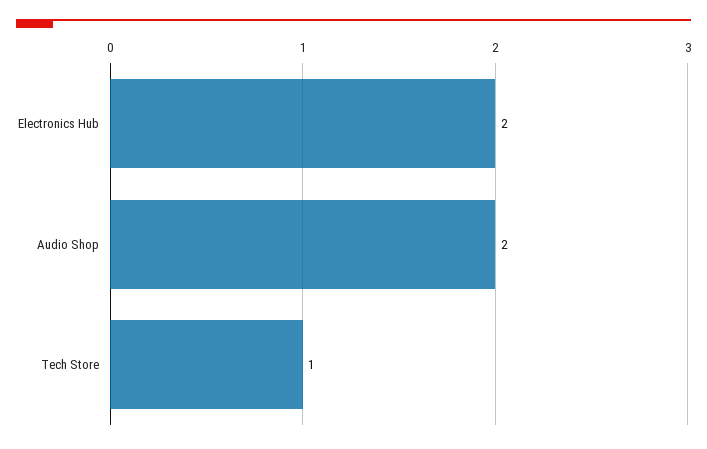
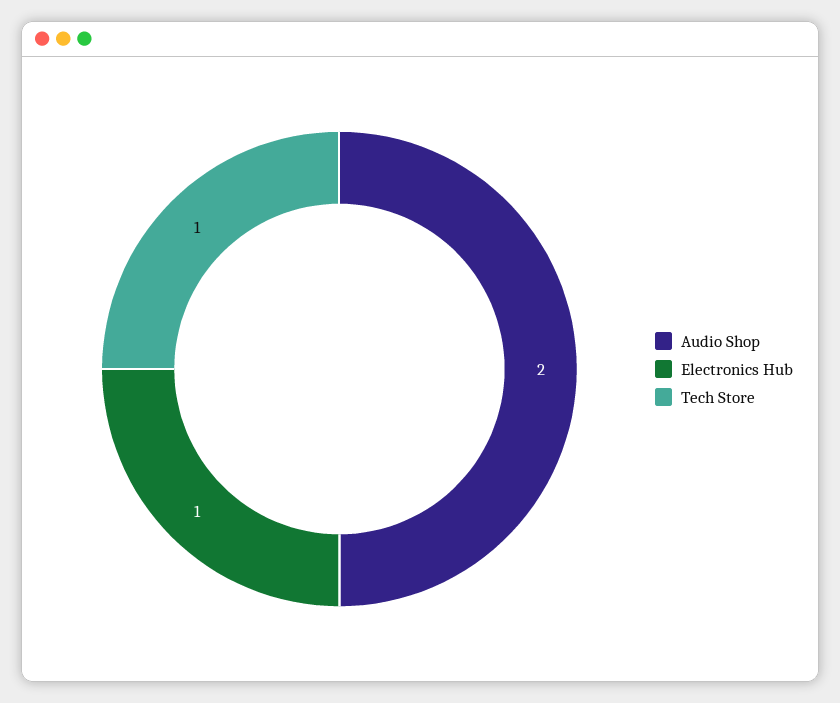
Electronics Hub: 2 -> 1

